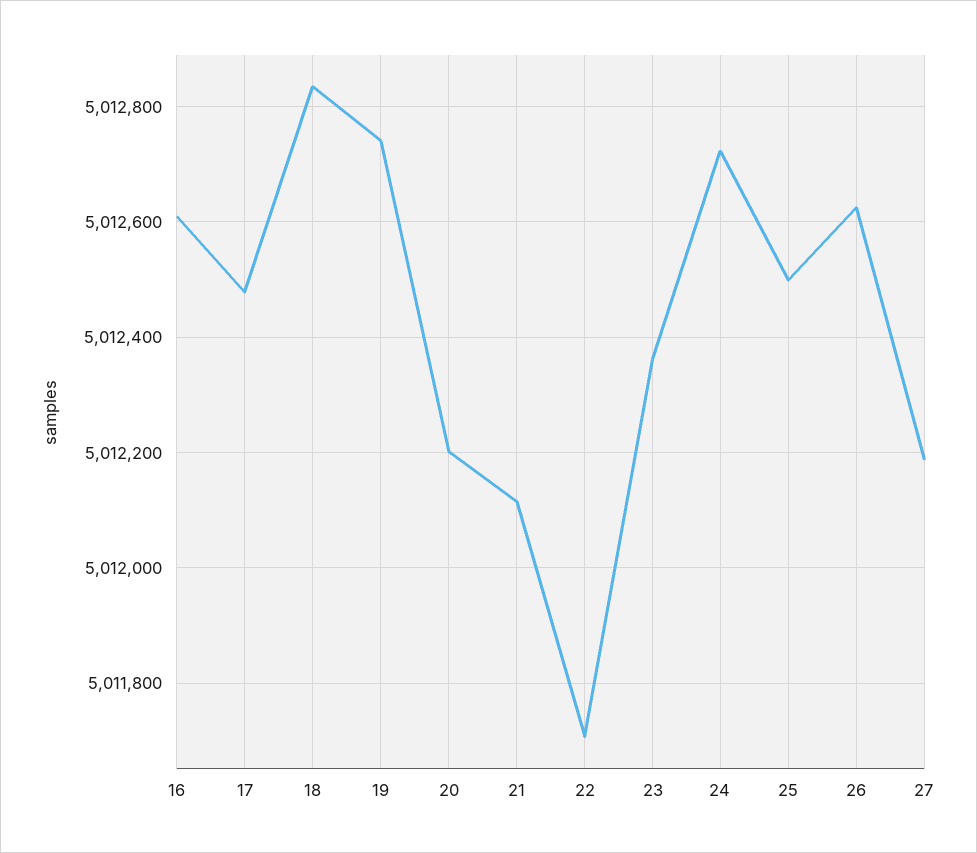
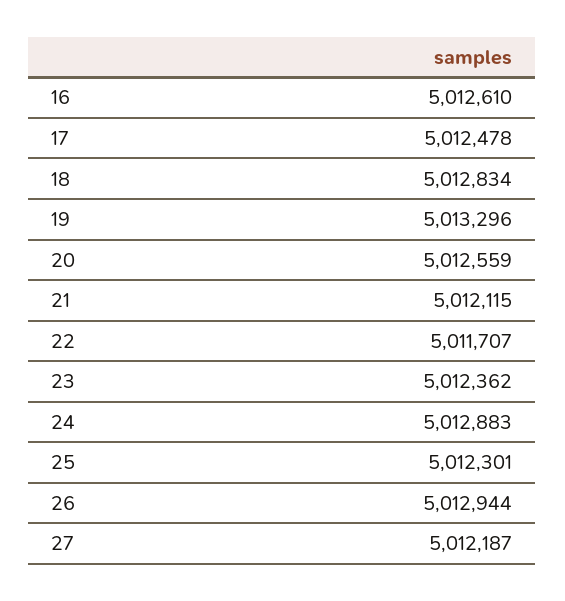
19: 5012740 -> 5013296
20: 5012200 -> 5012559
24: 5012720 -> 5012883
25: 5012500 -> 5012301
26: 5012620 -> 5012944

